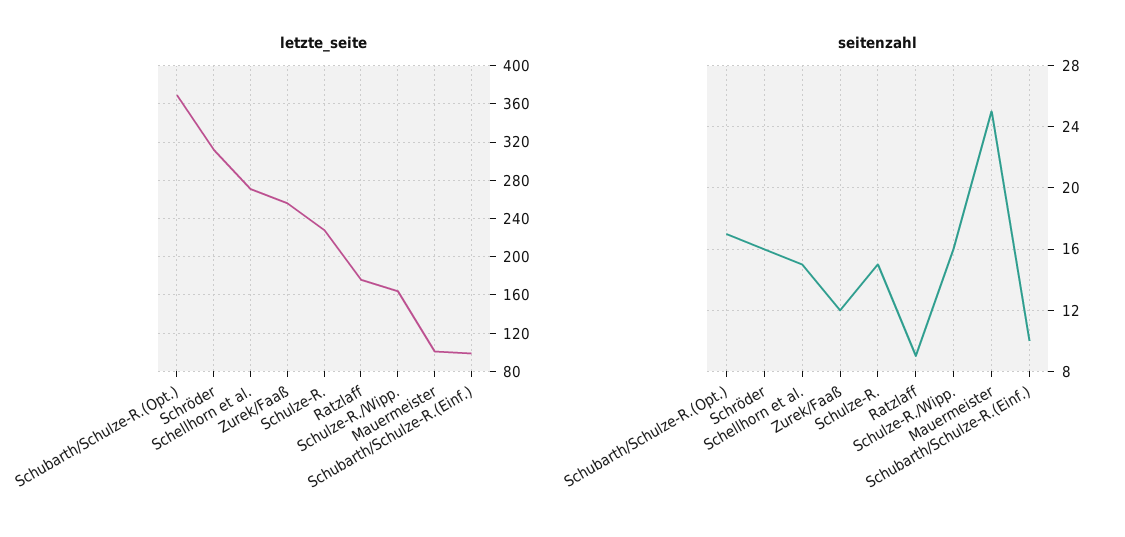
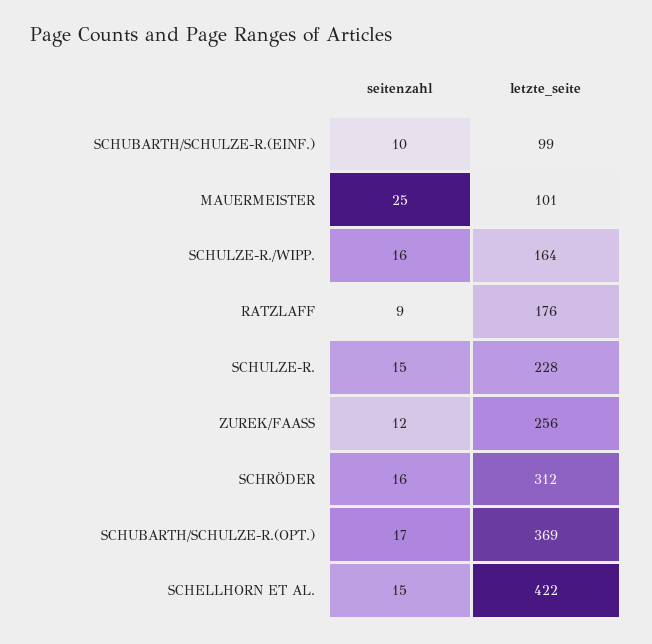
letzte_seite, Schellhorn et al.: 270 -> 422

